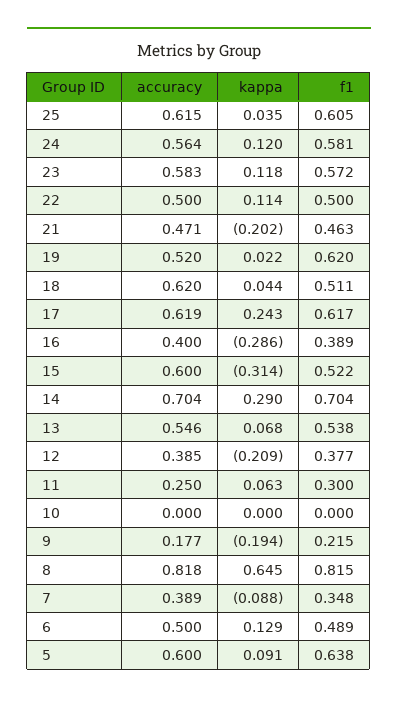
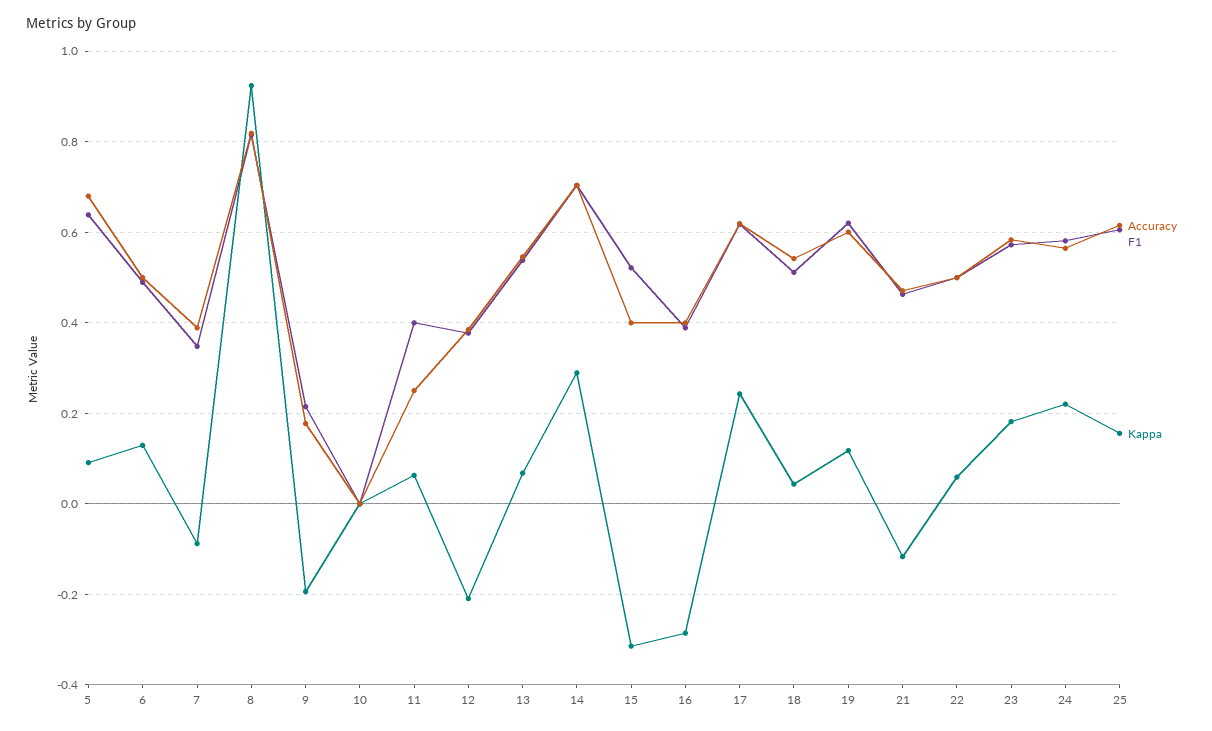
kappa, 25: 0.035 -> 0.16
kappa, 24: 0.12 -> 0.22
kappa, 23: 0.118 -> 0.18
kappa, 22: 0.114 -> 0.06
kappa, 21: -0.202 -> -0.12
accuracy, 19: 0.52 -> 0.6
kappa, 19: 0.022 -> 0.12
accuracy, 18: 0.62 -> 0.54
accuracy, 15: 0.6 -> 0.4
f1, 11: 0.3 -> 0.4
kappa, 8: 0.645 -> 0.92
accuracy, 5: 0.6 -> 0.68

